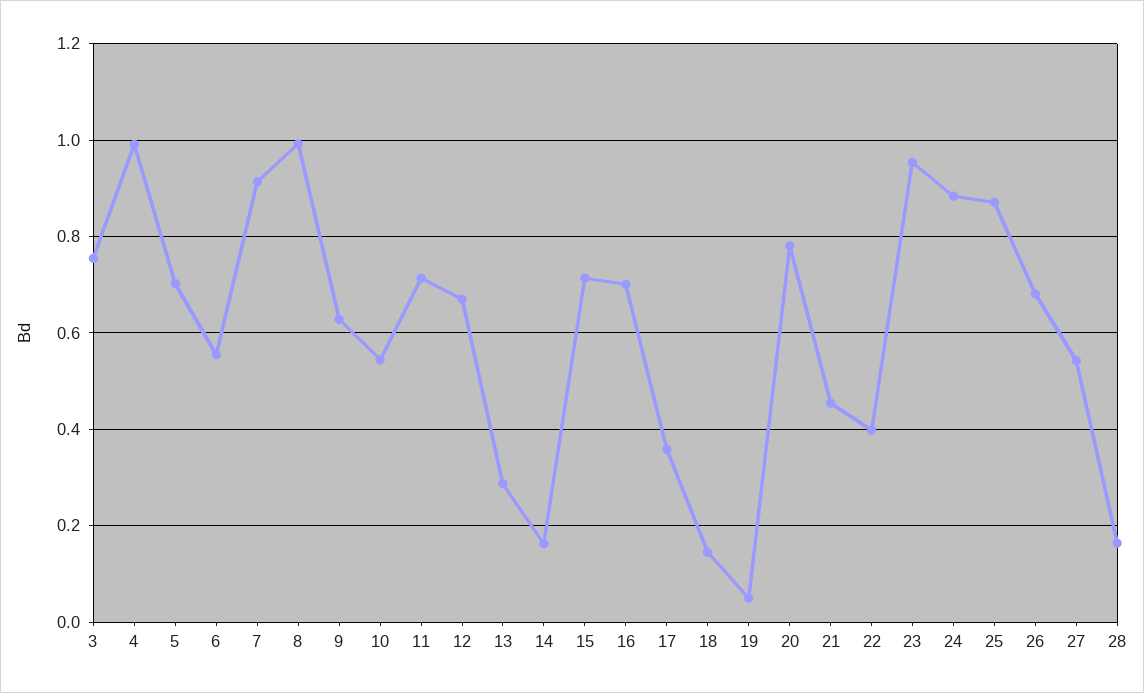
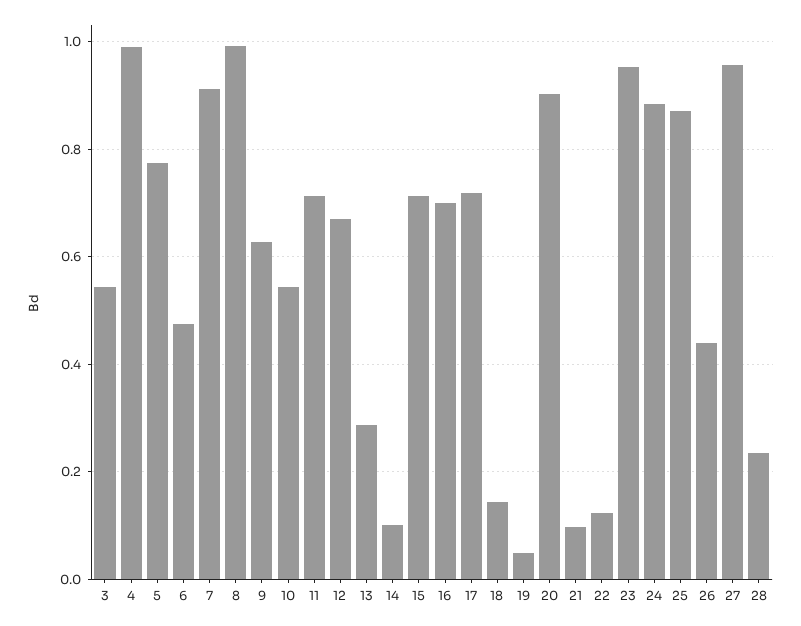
3: 0.76 -> 0.54
5: 0.7 -> 0.78
6: 0.56 -> 0.48
14: 0.16 -> 0.1
17: 0.36 -> 0.72
20: 0.78 -> 0.9
21: 0.46 -> 0.1
22: 0.4 -> 0.12
26: 0.68 -> 0.44
27: 0.54 -> 0.96
28: 0.16 -> 0.24

